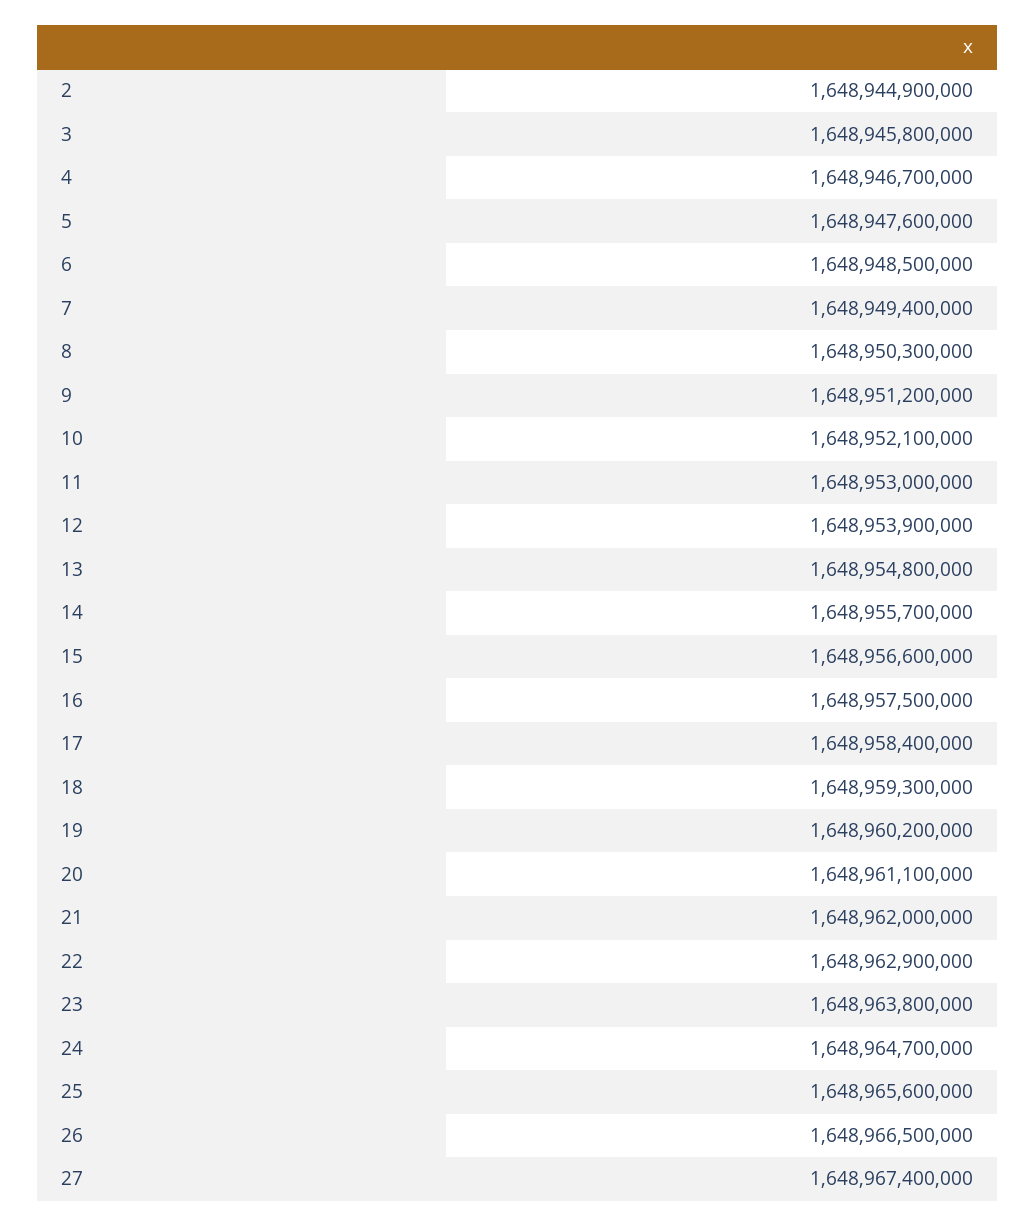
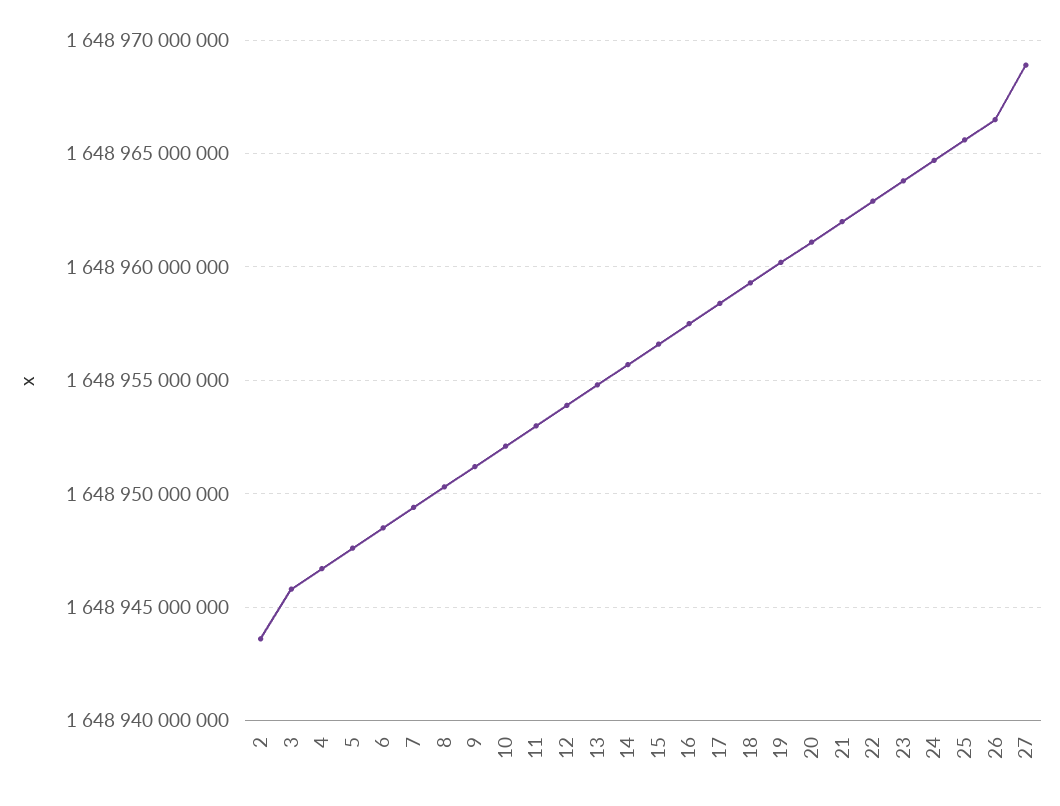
2: 1648944900000 -> 1648943500000
27: 1648967400000 -> 1648969000000

